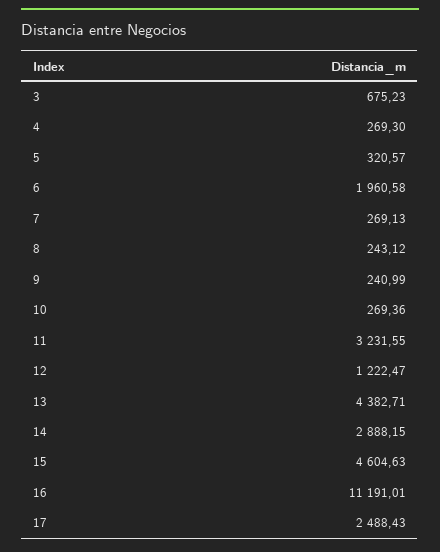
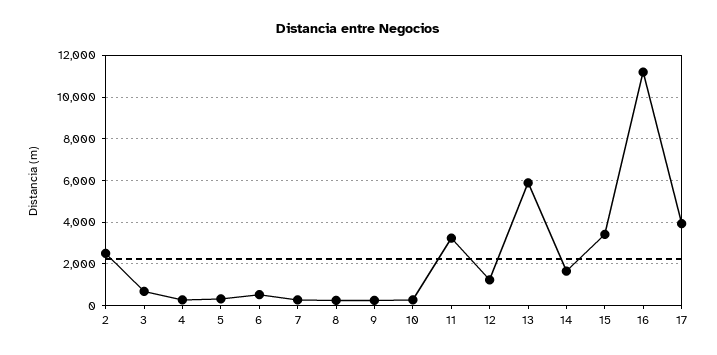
6: 1960.58 -> 500
13: 4382.71 -> 6000
14: 2888.15 -> 1500
15: 4604.63 -> 3500
17: 2488.43 -> 4000
2: none -> 2500

